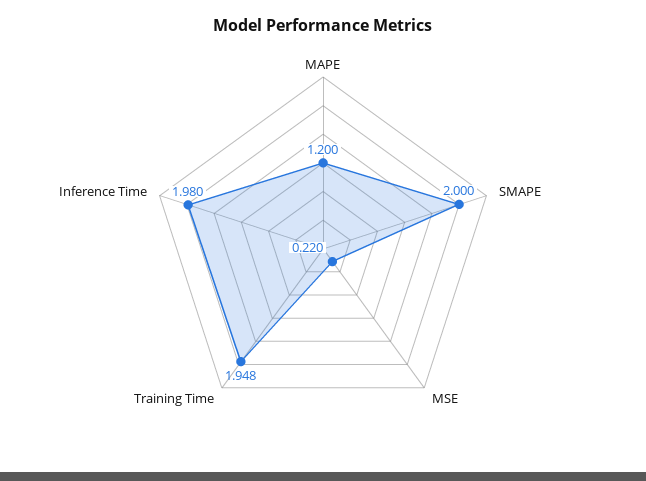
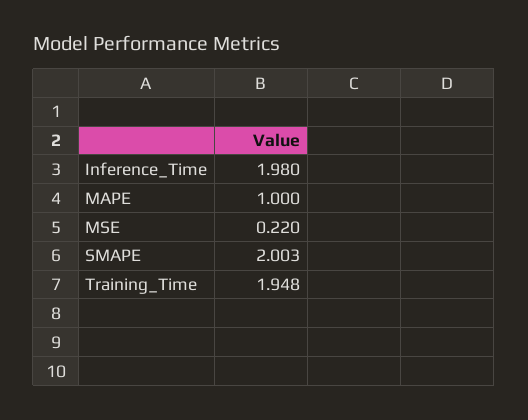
MAPE: 1.2 -> 1
SMAPE: 2 -> 2.003

